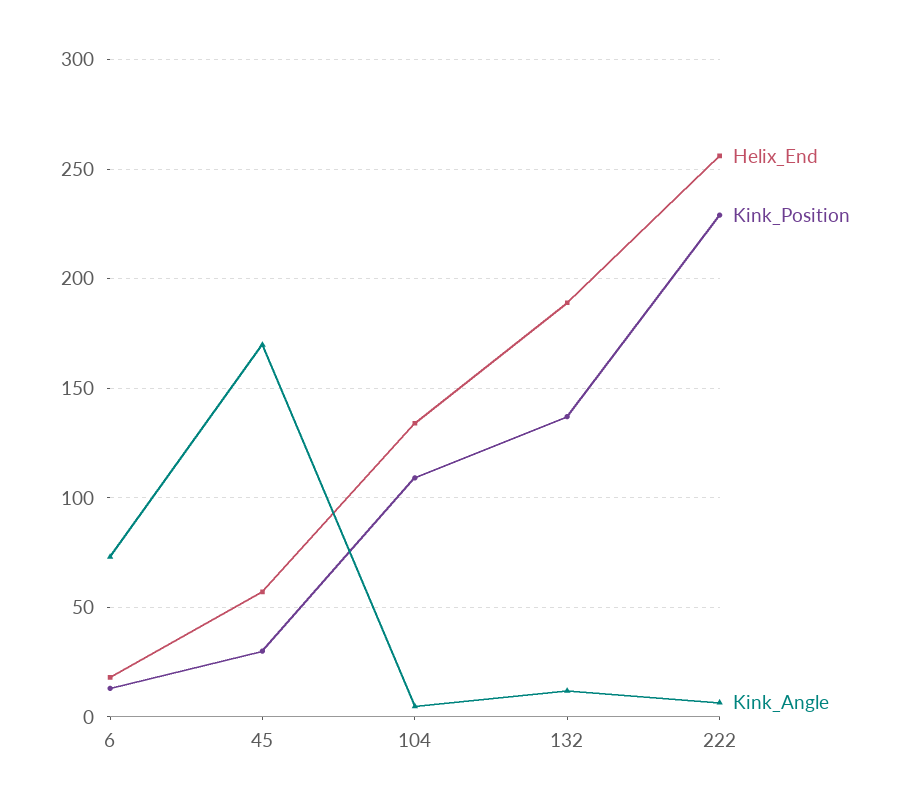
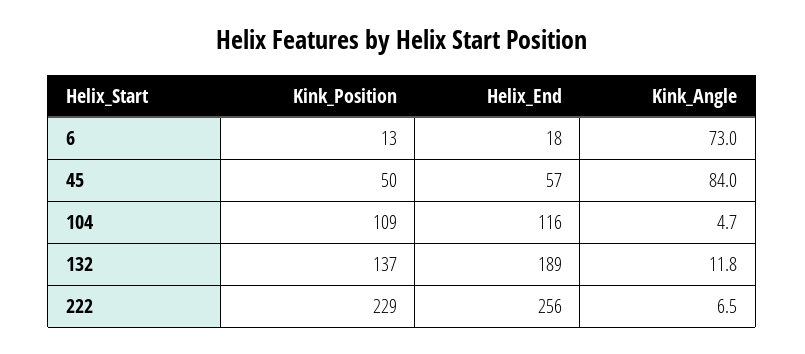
Kink_Position, 45: 30 -> 50
Kink_Angle, 45: 170 -> 84
Helix_End, 104: 135 -> 116

